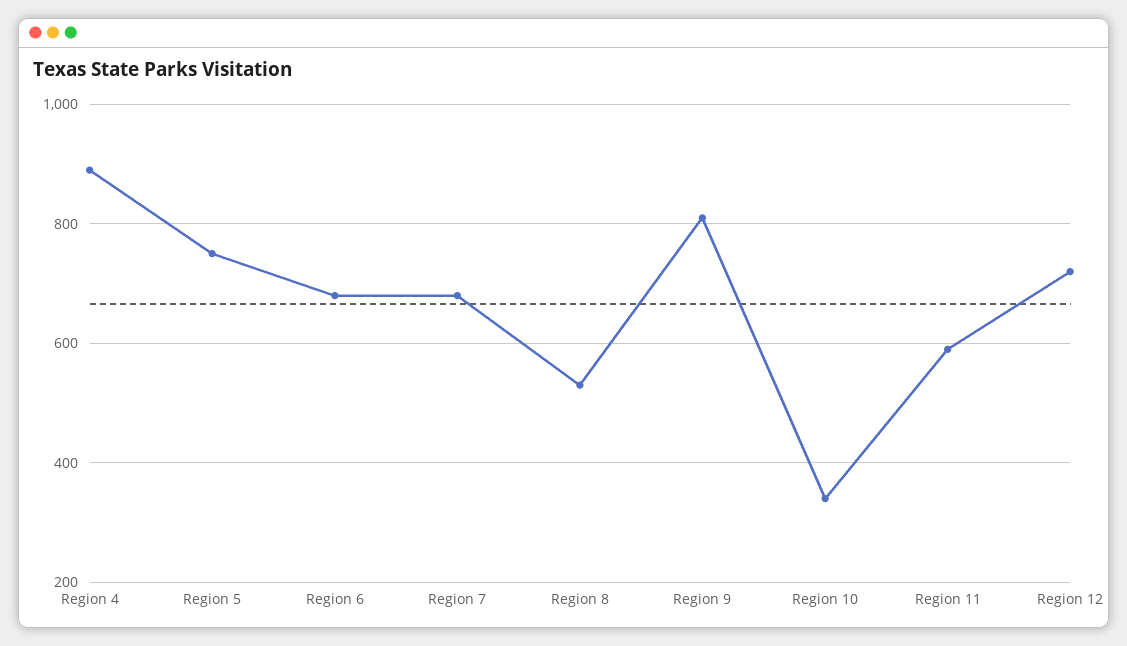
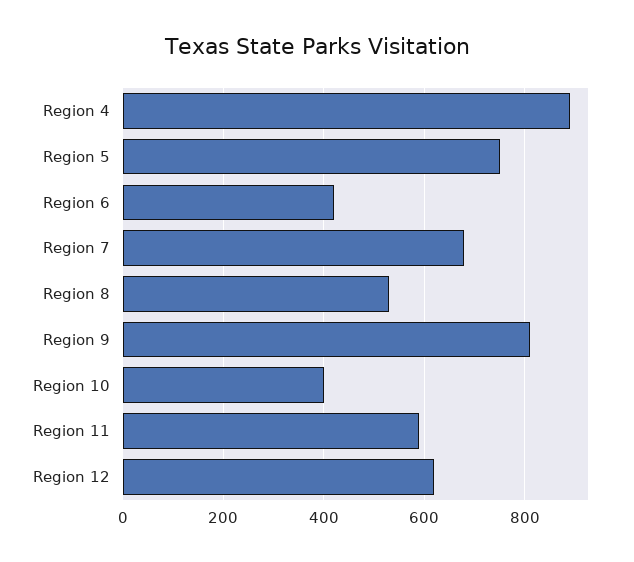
Region 6: 680 -> 420
Region 10: 340 -> 400
Region 12: 720 -> 620

